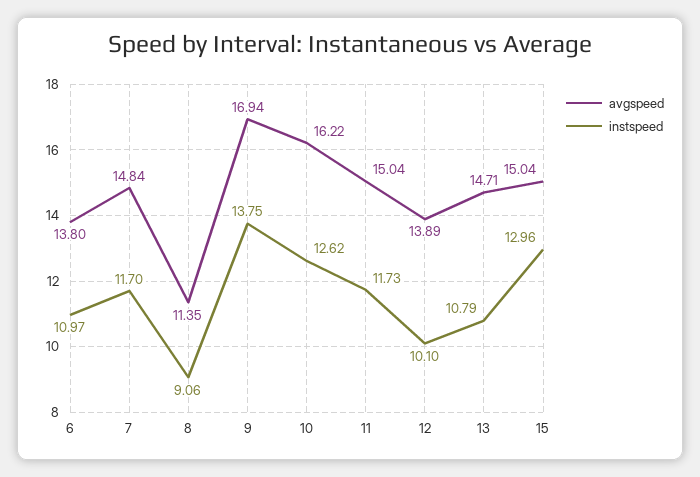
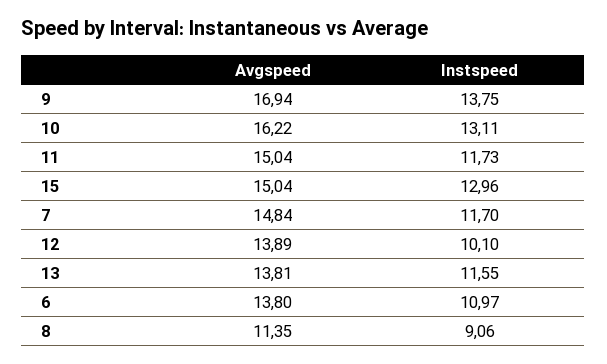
instspeed, 10: 12.62 -> 13.11
avgspeed, 13: 14.71 -> 13.81
instspeed, 13: 10.79 -> 11.55

